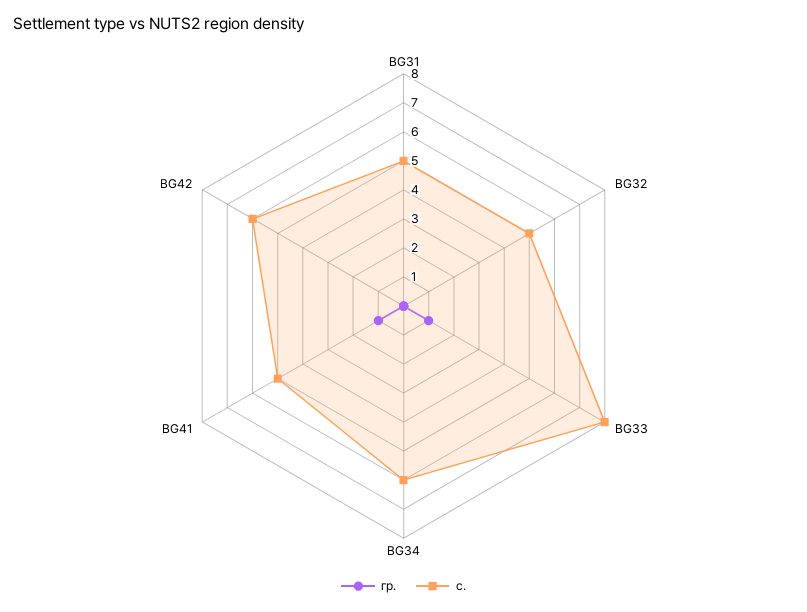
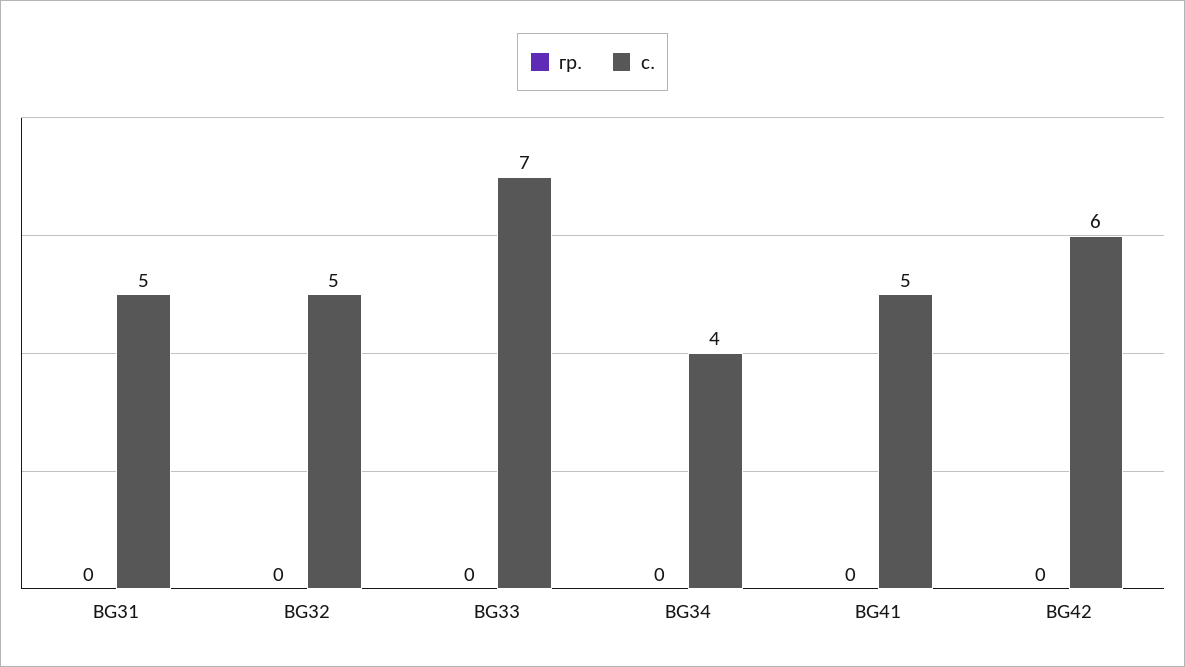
гр., BG33: 1 -> 0
с., BG33: 8 -> 7
с., BG34: 6 -> 4
гр., BG41: 1 -> 0

